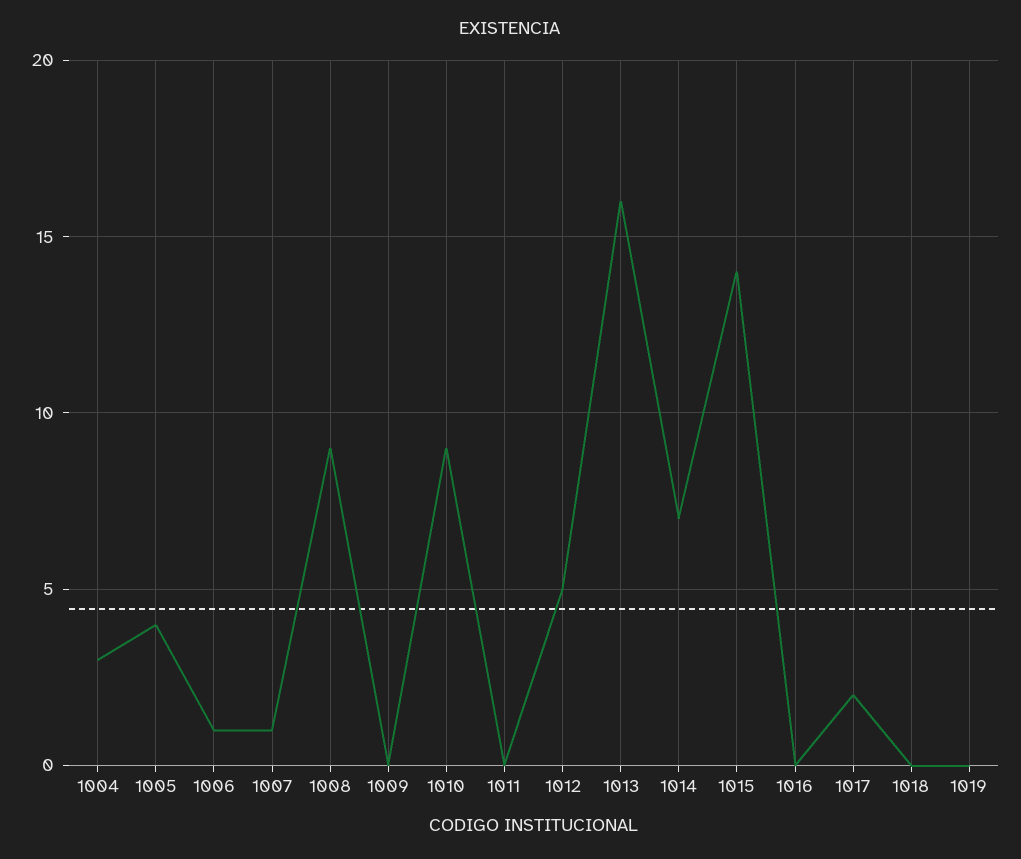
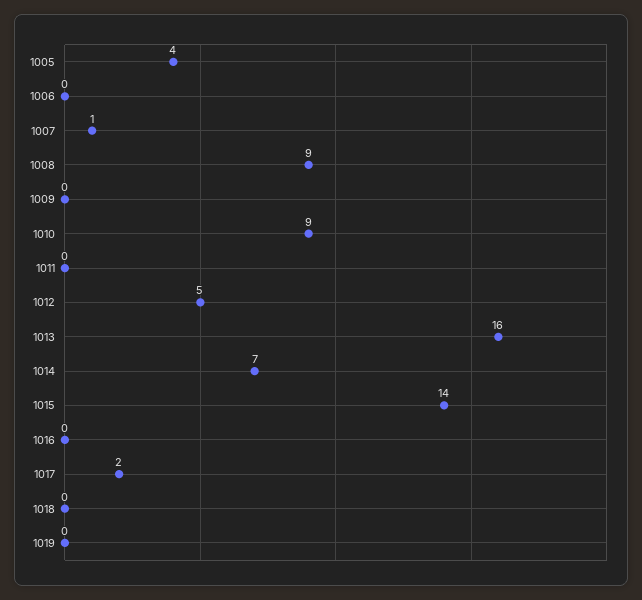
1004: 3 -> none
1006: 1 -> 0

